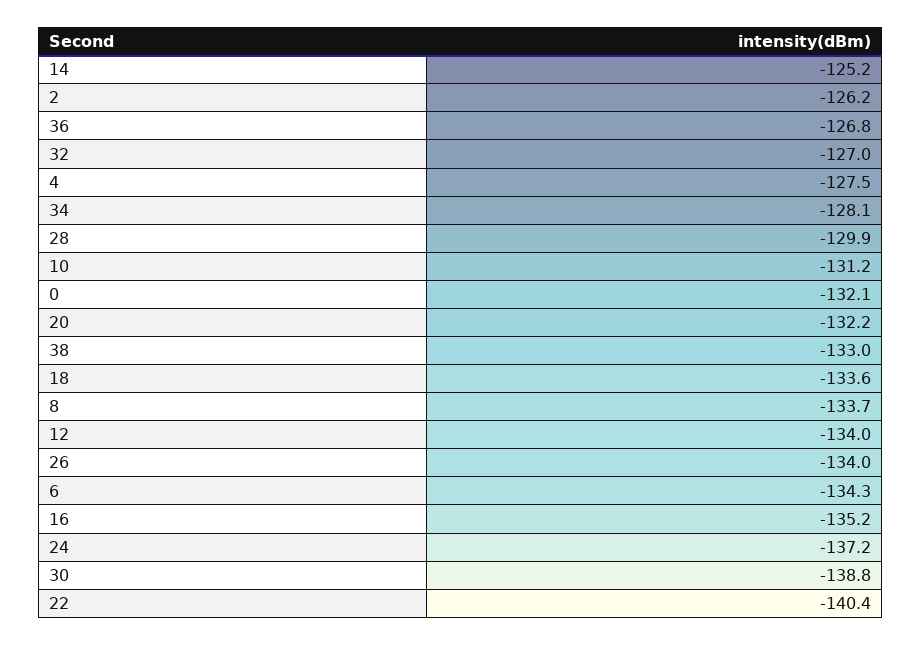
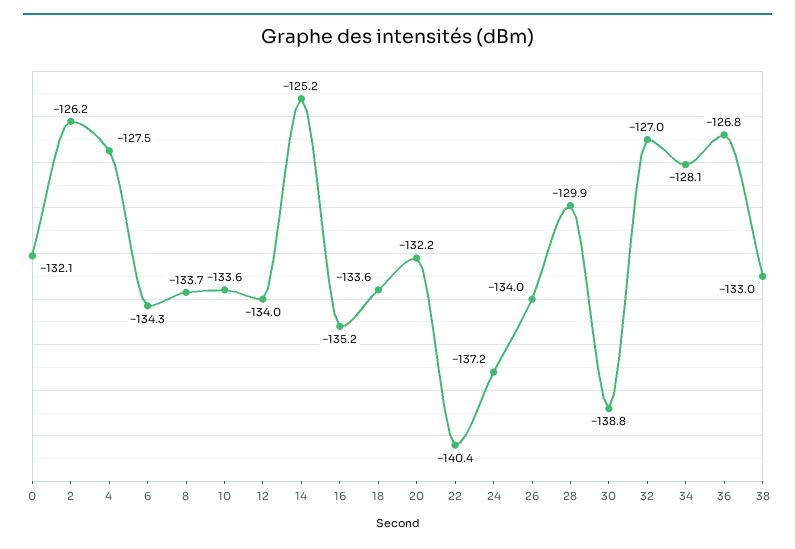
10: -131.2 -> -133.6

